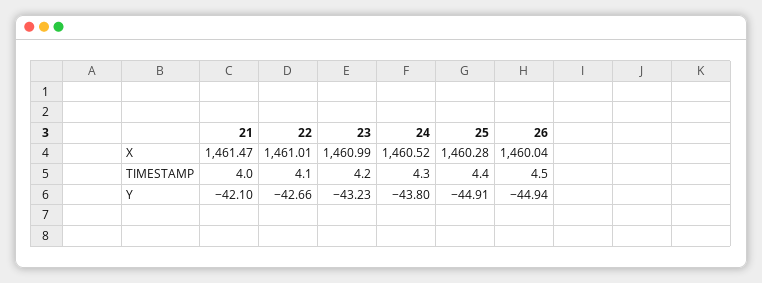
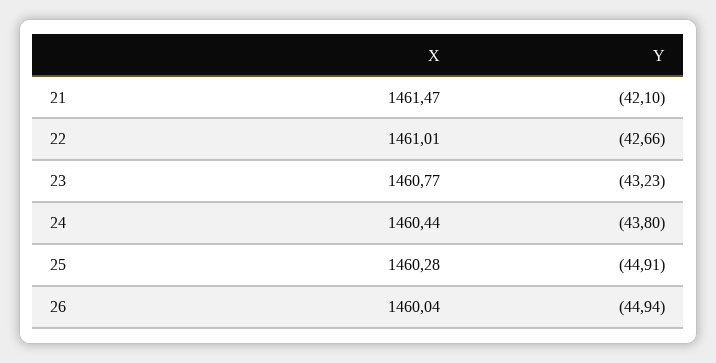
23, X: 1460.99 -> 1460.77
24, X: 1460.52 -> 1460.44
21, TIMESTAMP: 4 -> none
22, TIMESTAMP: 4.1 -> none
23, TIMESTAMP: 4.2 -> none
24, TIMESTAMP: 4.3 -> none
25, TIMESTAMP: 4.4 -> none
26, TIMESTAMP: 4.5 -> none

